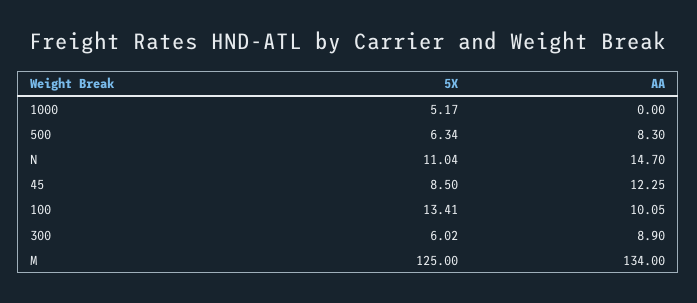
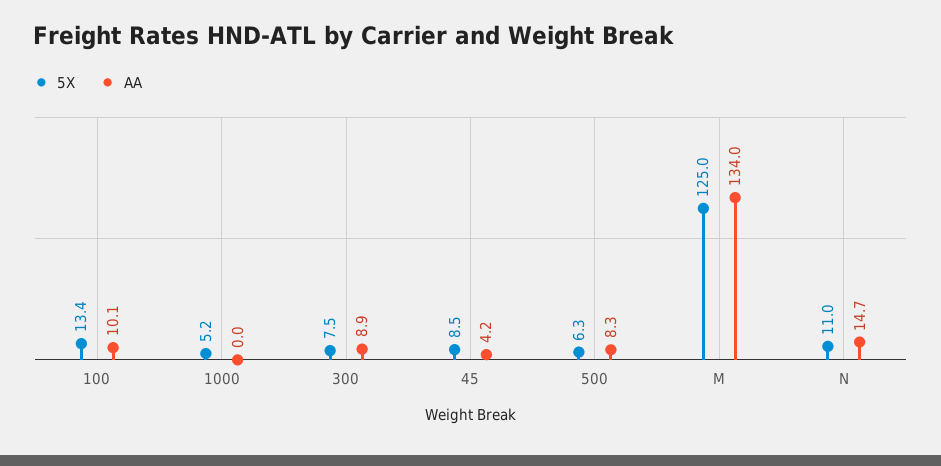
AA, 45: 12.25 -> 4.2
5X, 300: 6.02 -> 7.5

